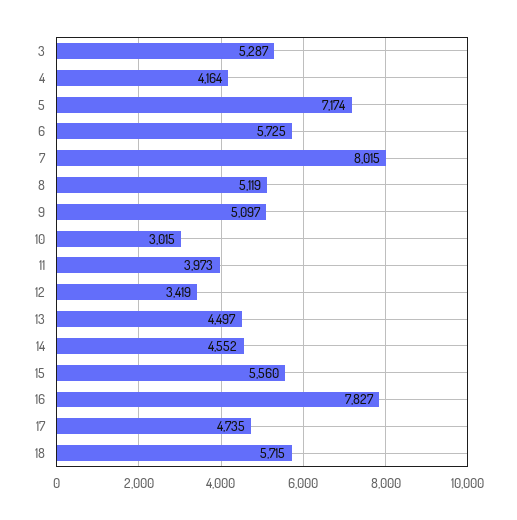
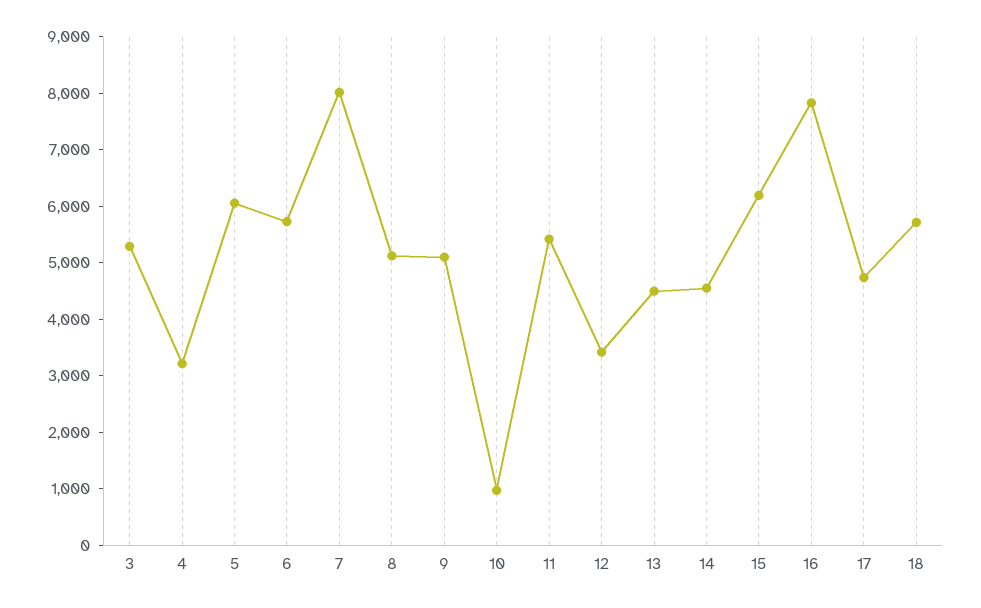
4: 4164 -> 3200
5: 7174 -> 6000
10: 3015 -> 1000
11: 3973 -> 5400
15: 5560 -> 6200

